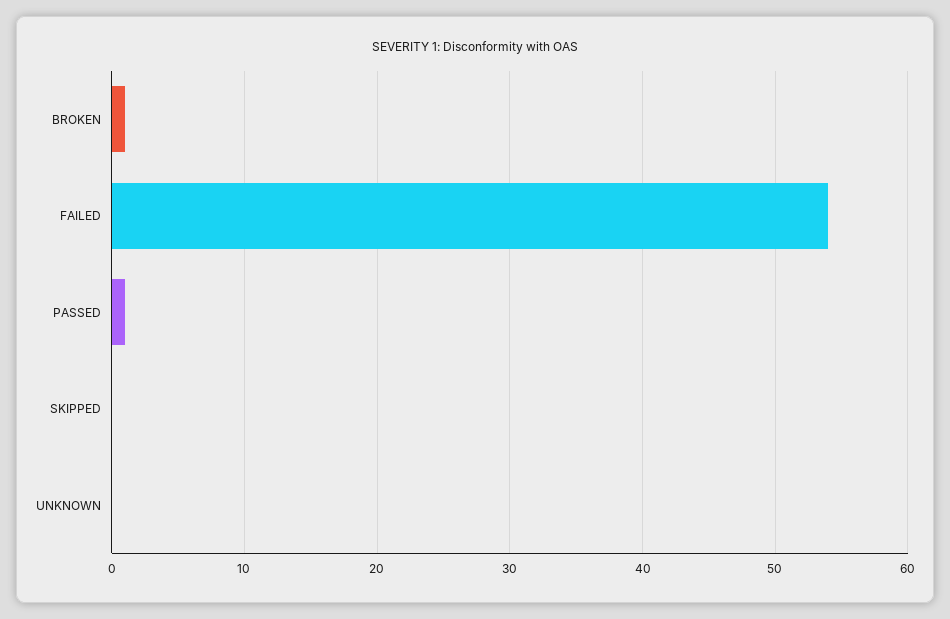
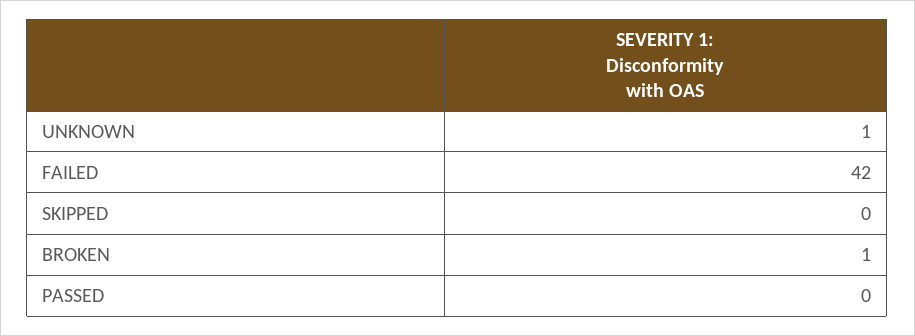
FAILED: 54 -> 42
PASSED: 1 -> 0
UNKNOWN: 0 -> 1

